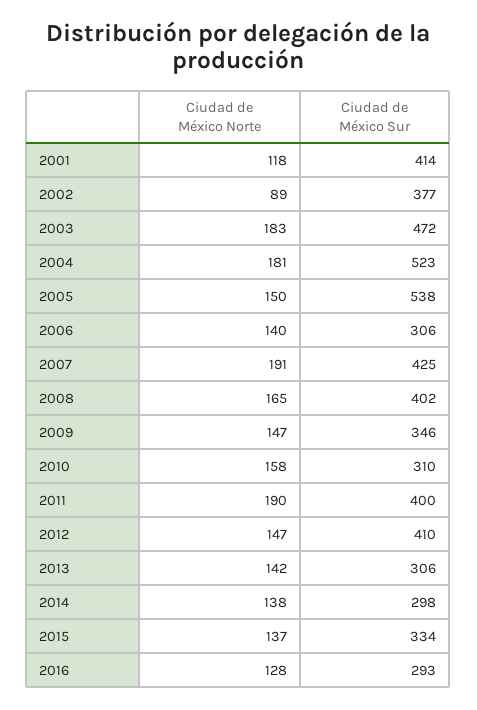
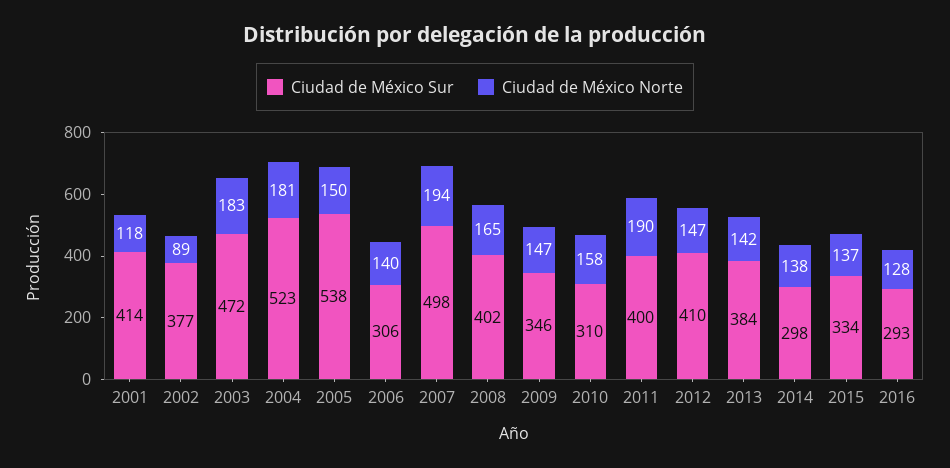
Ciudad de México Norte, 2007: 191 -> 194
Ciudad de México Sur, 2007: 425 -> 498
Ciudad de México Sur, 2013: 306 -> 384

